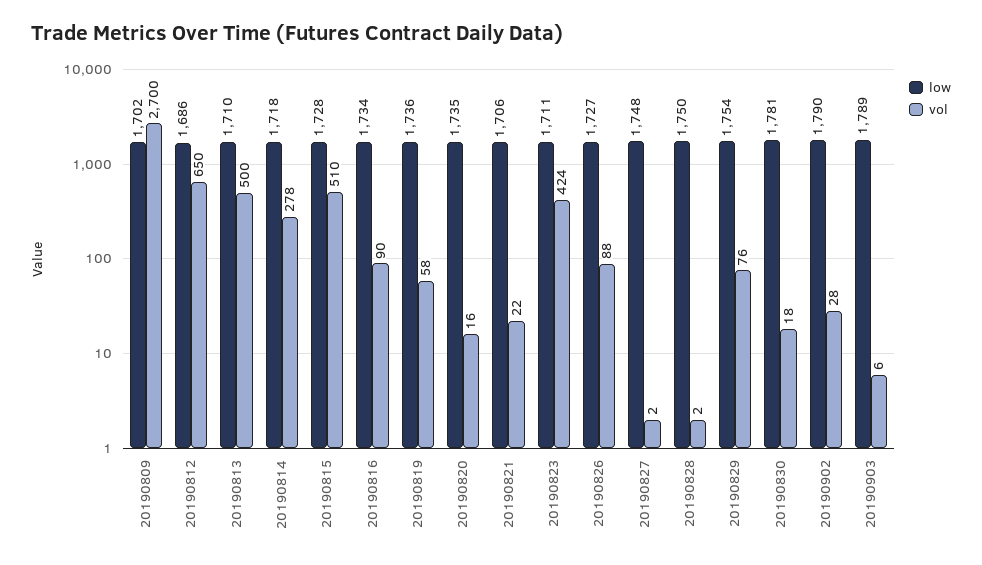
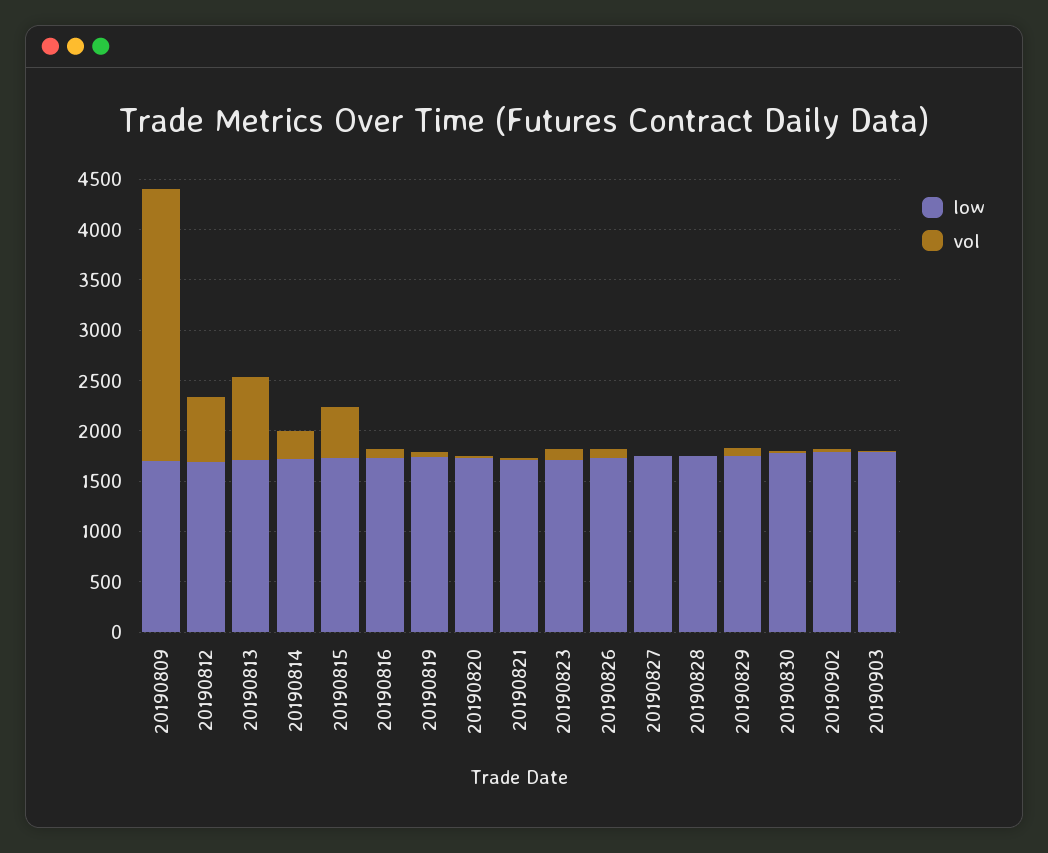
vol, 20190813: 500 -> 800
vol, 20190823: 424 -> 100

